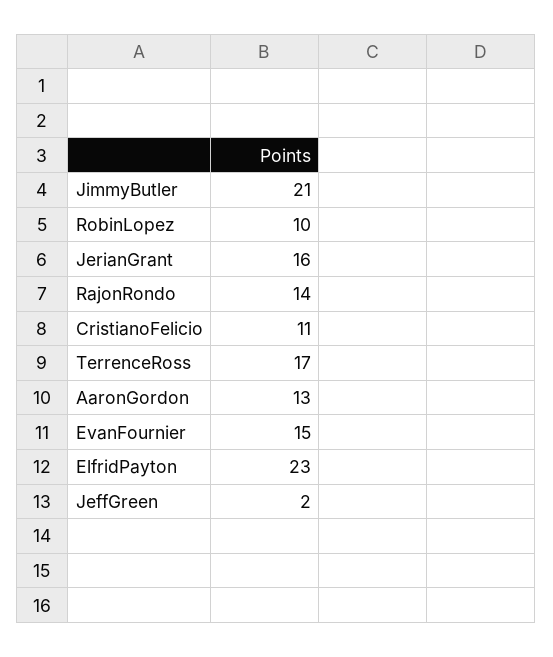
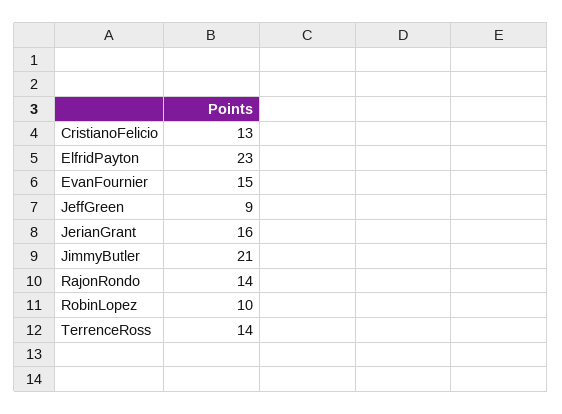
CristianoFelicio: 11 -> 13
TerrenceRoss: 17 -> 14
AaronGordon: 13 -> none
JeffGreen: 2 -> 9

